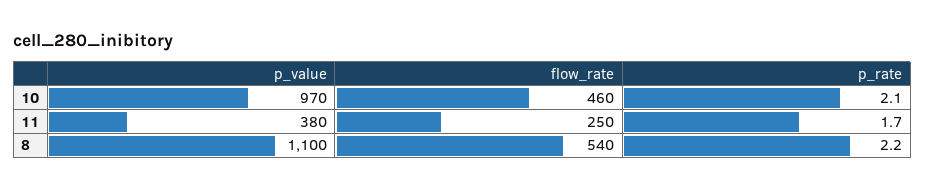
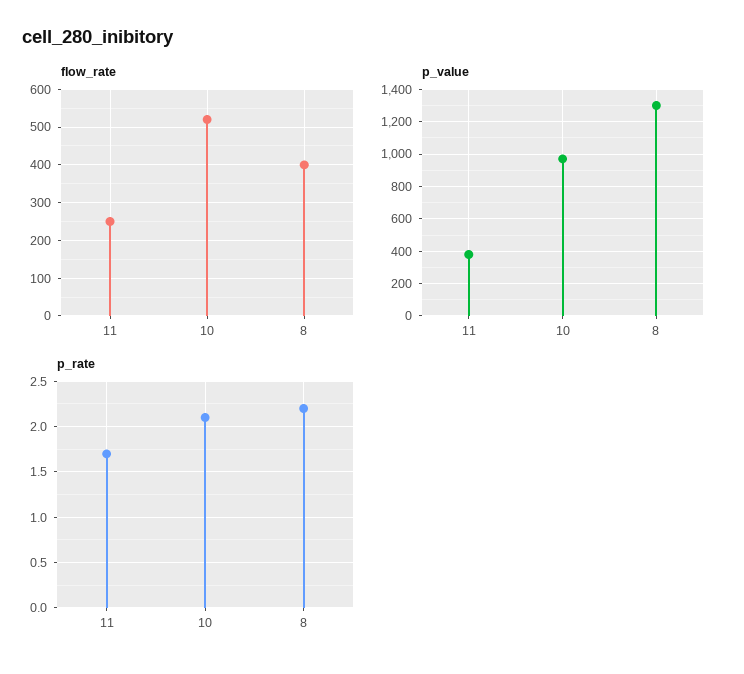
flow_rate, 10: 460 -> 520
p_value, 8: 1100 -> 1300
flow_rate, 8: 540 -> 400

